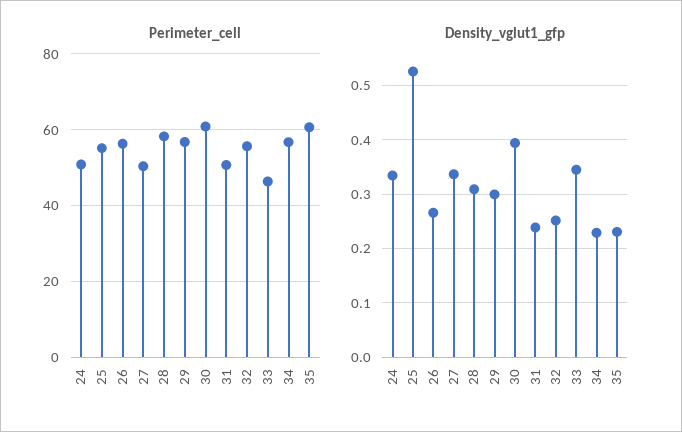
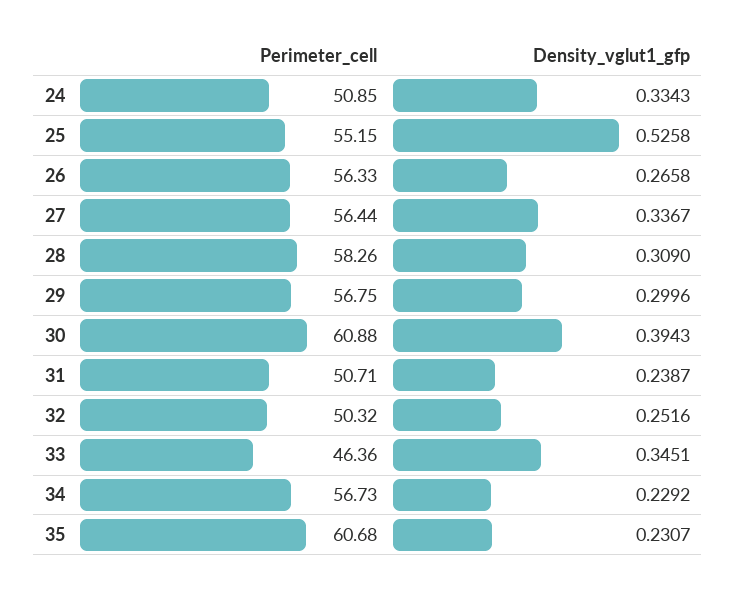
Perimeter_cell, 27: 50 -> 56.44
Perimeter_cell, 32: 56 -> 50.32

